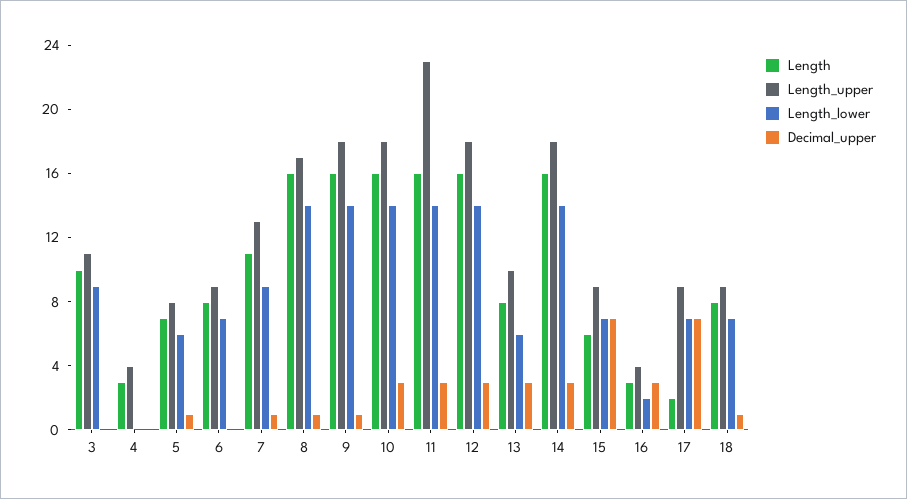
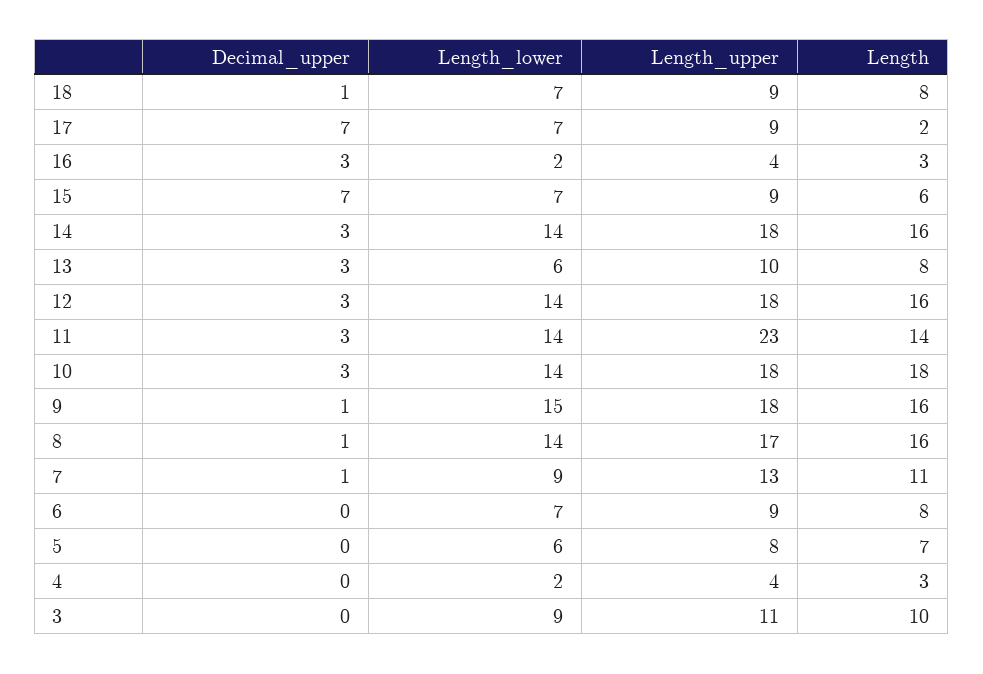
Length_lower, 4: 0 -> 2
Decimal_upper, 5: 1 -> 0
Length_lower, 9: 14 -> 15
Length, 10: 16 -> 18
Length, 11: 16 -> 14

